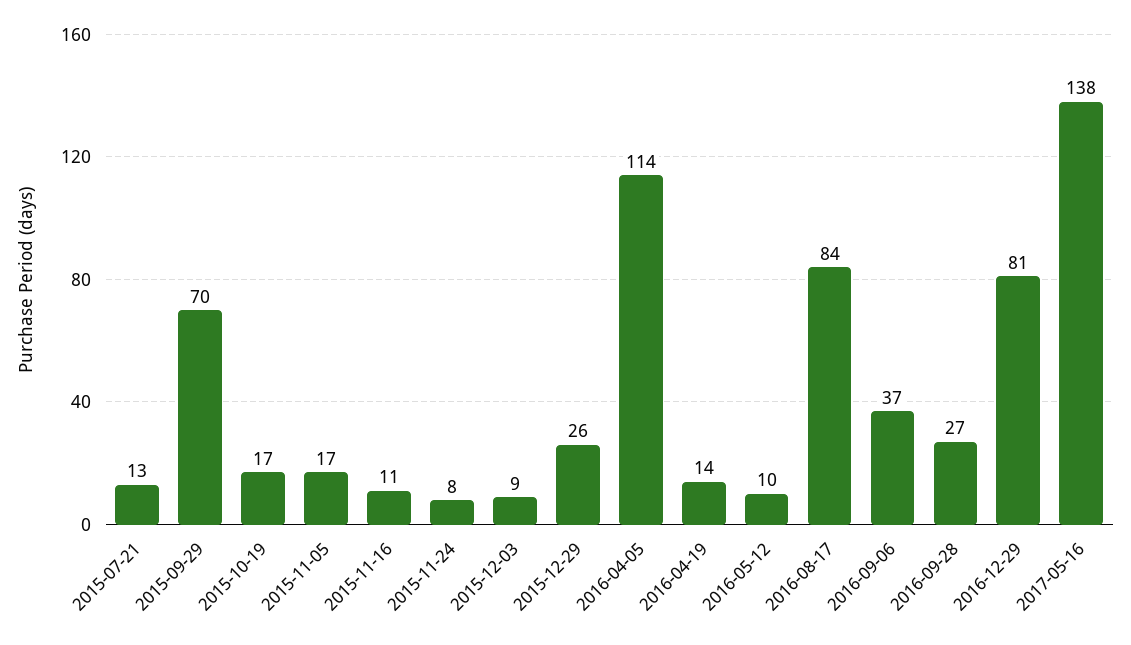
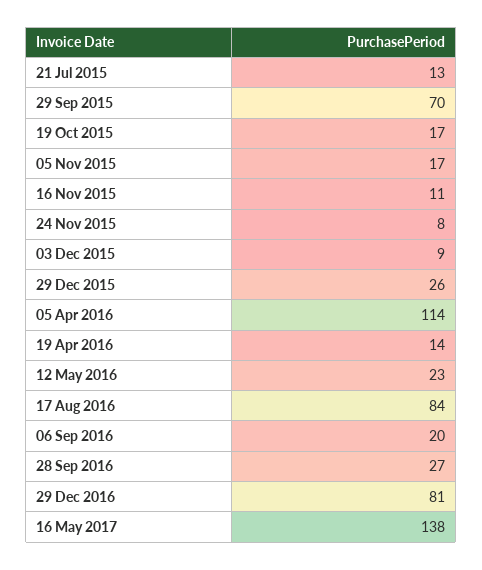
2016-05-12: 10 -> 23
2016-09-06: 37 -> 20

